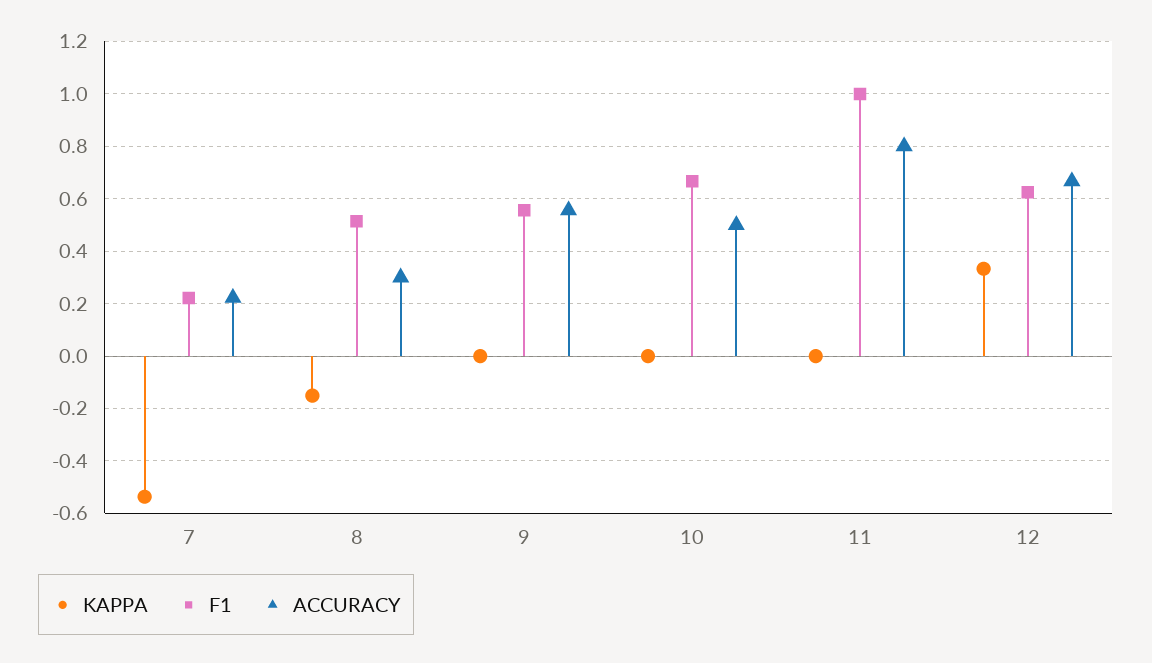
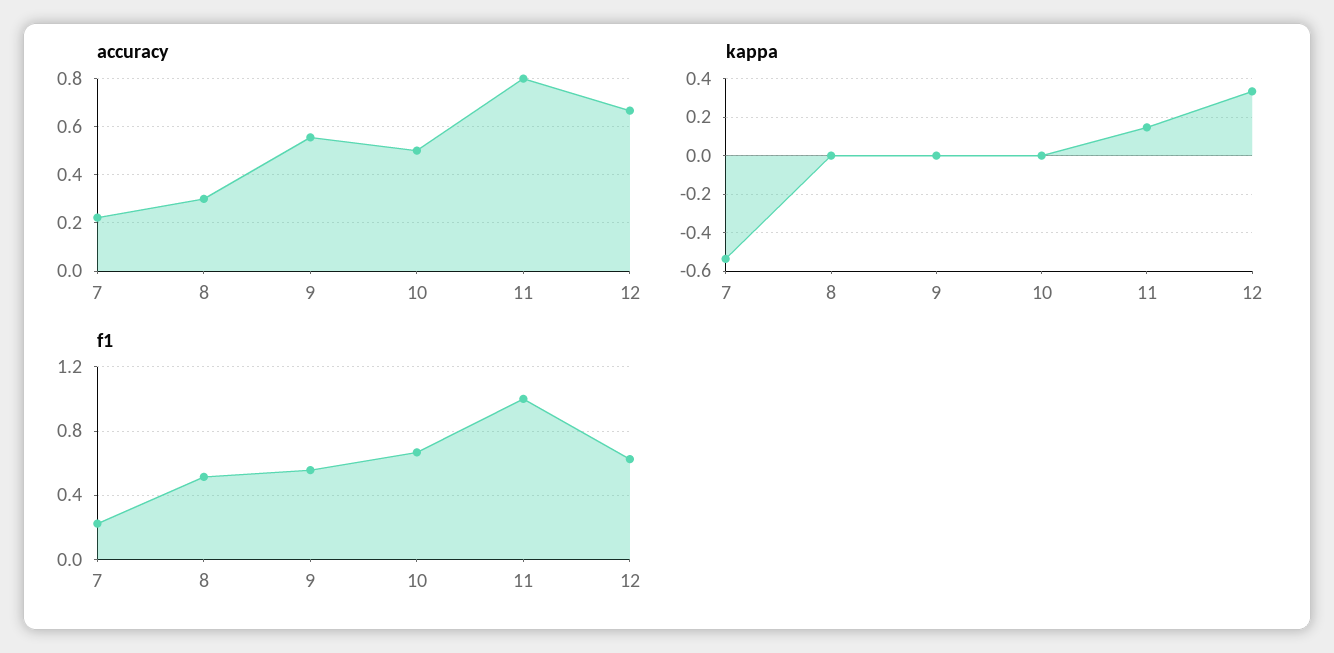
KAPPA, 8: -0.15 -> 0
KAPPA, 11: 0 -> 0.15

